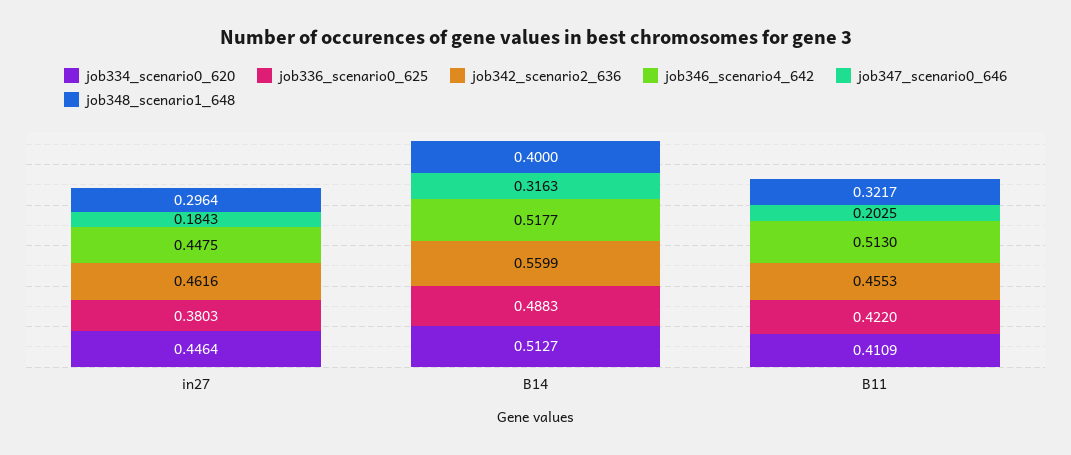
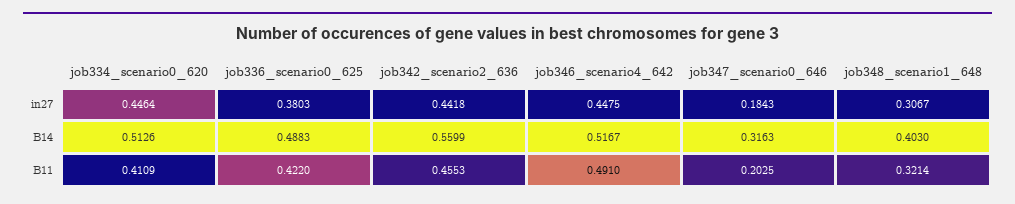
job342_scenario2_636, in27: 0.4616 -> 0.4418
job348_scenario1_648, in27: 0.2964 -> 0.3067
job334_scenario0_620, B14: 0.5127 -> 0.5126
job346_scenario4_642, B14: 0.5177 -> 0.5167
job348_scenario1_648, B14: 0.4 -> 0.403
job346_scenario4_642, B11: 0.513 -> 0.491
job348_scenario1_648, B11: 0.3217 -> 0.3214

